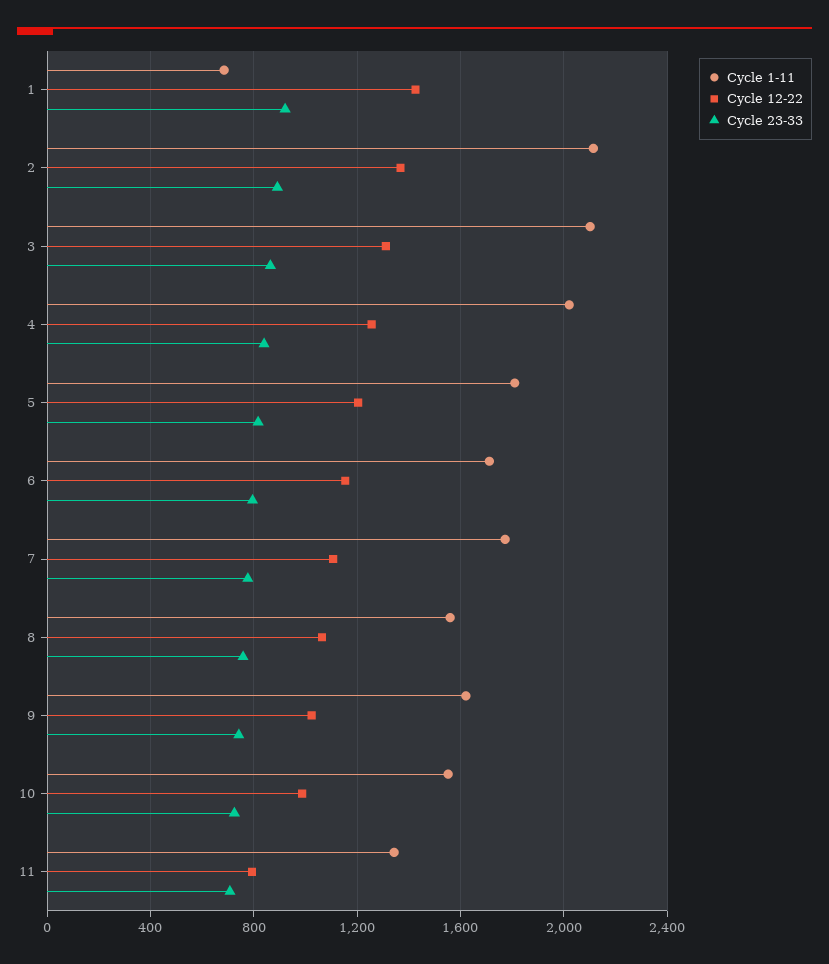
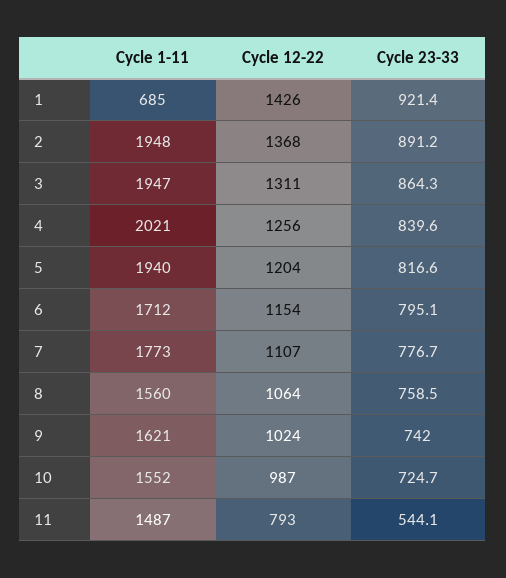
Cycle 1-11, 2: 2100 -> 1948
Cycle 1-11, 3: 2100 -> 1947
Cycle 1-11, 5: 1800 -> 1940
Cycle 1-11, 11: 1350 -> 1487
Cycle 23-33, 11: 700 -> 544.1

